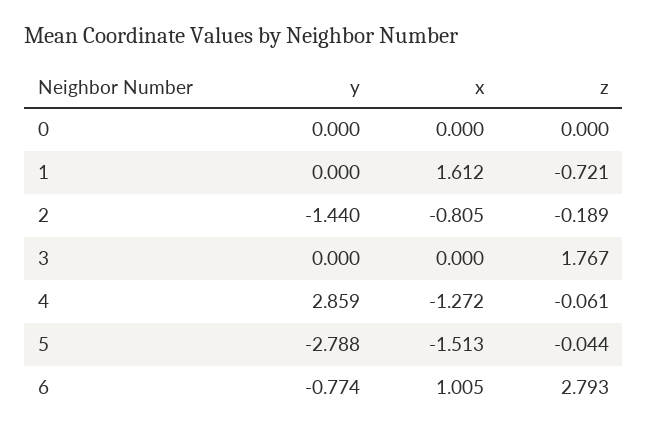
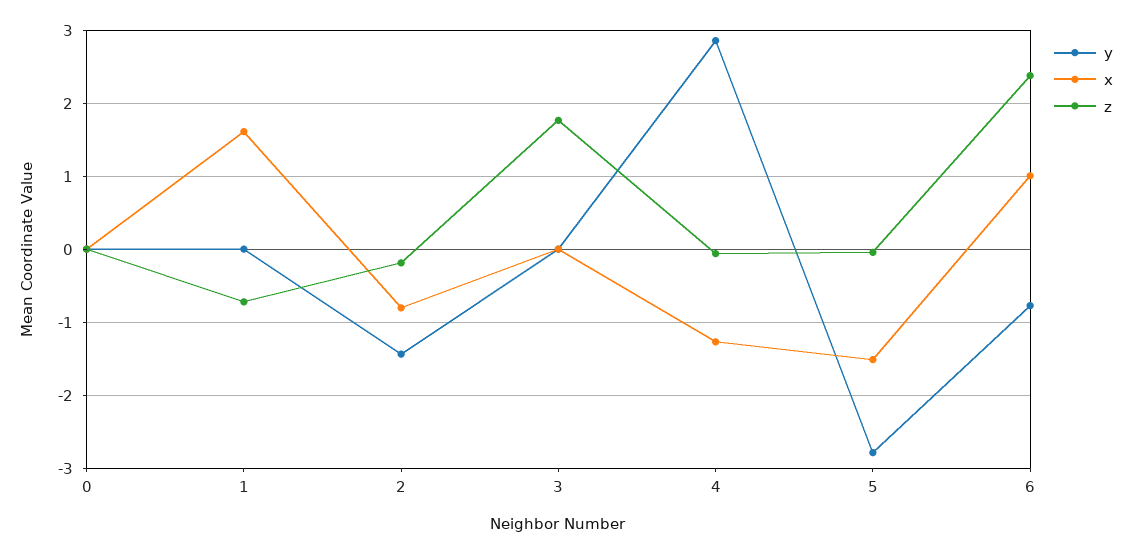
z, 6: 2.793 -> 2.4

